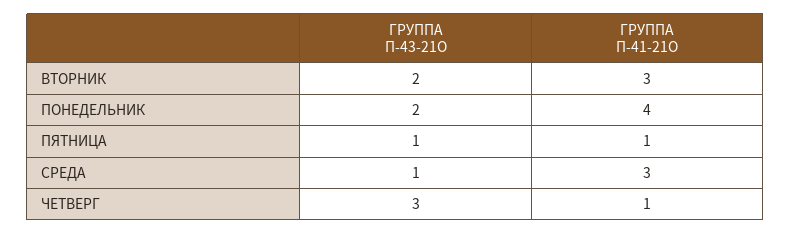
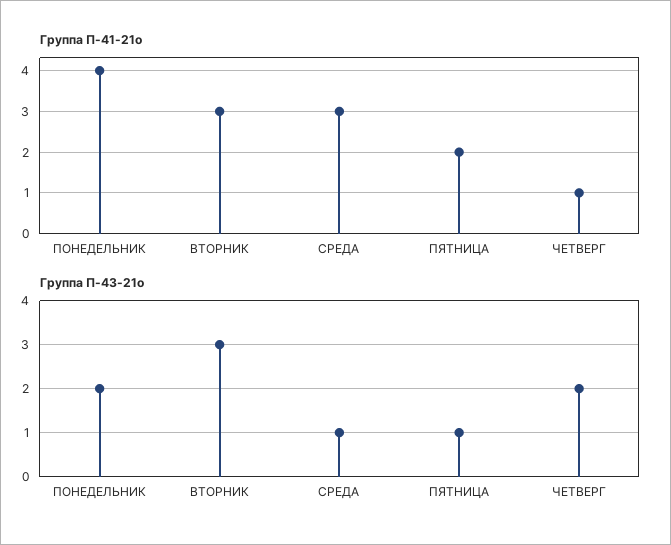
ГРУППА П-43-21О, ВТОРНИК: 2 -> 3
ГРУППА П-41-21О, ПЯТНИЦА: 1 -> 2
ГРУППА П-43-21О, ЧЕТВЕРГ: 3 -> 2

